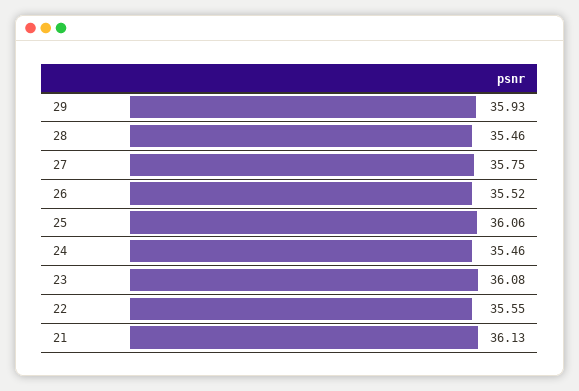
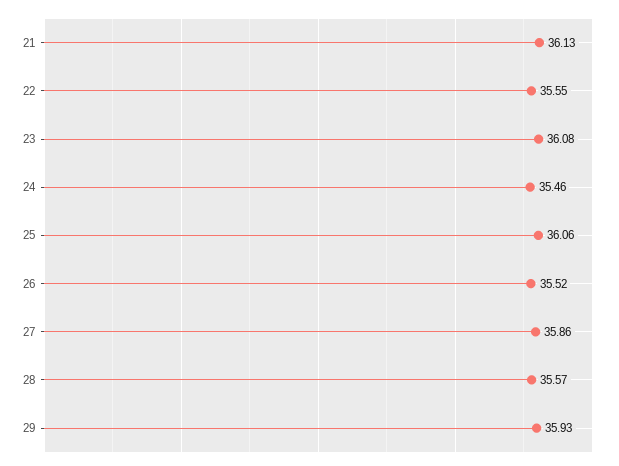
28: 35.46 -> 35.57
27: 35.75 -> 35.86

